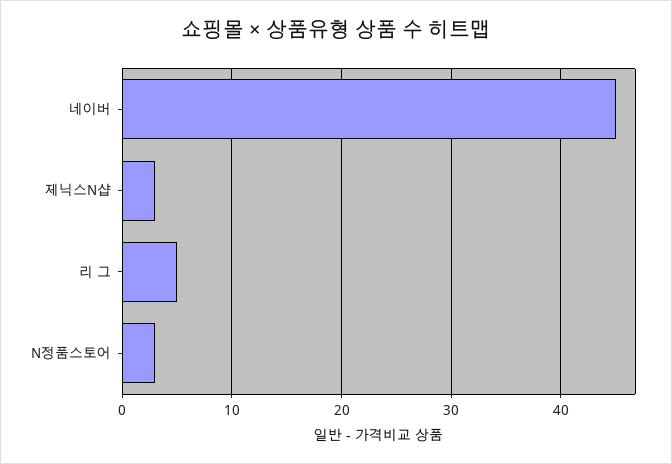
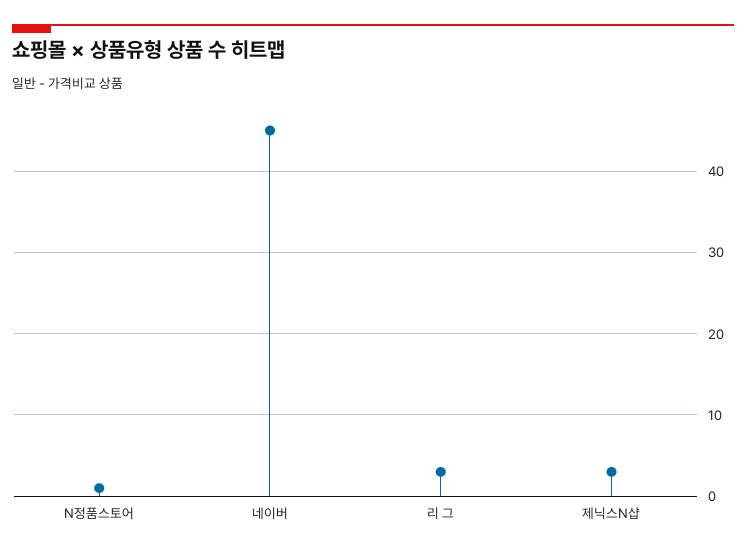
리 그: 5 -> 3
N정품스토어: 3 -> 1

